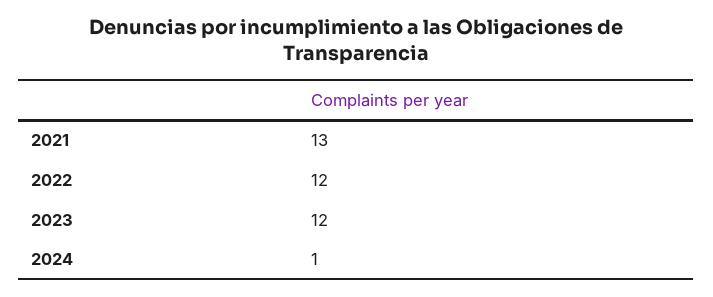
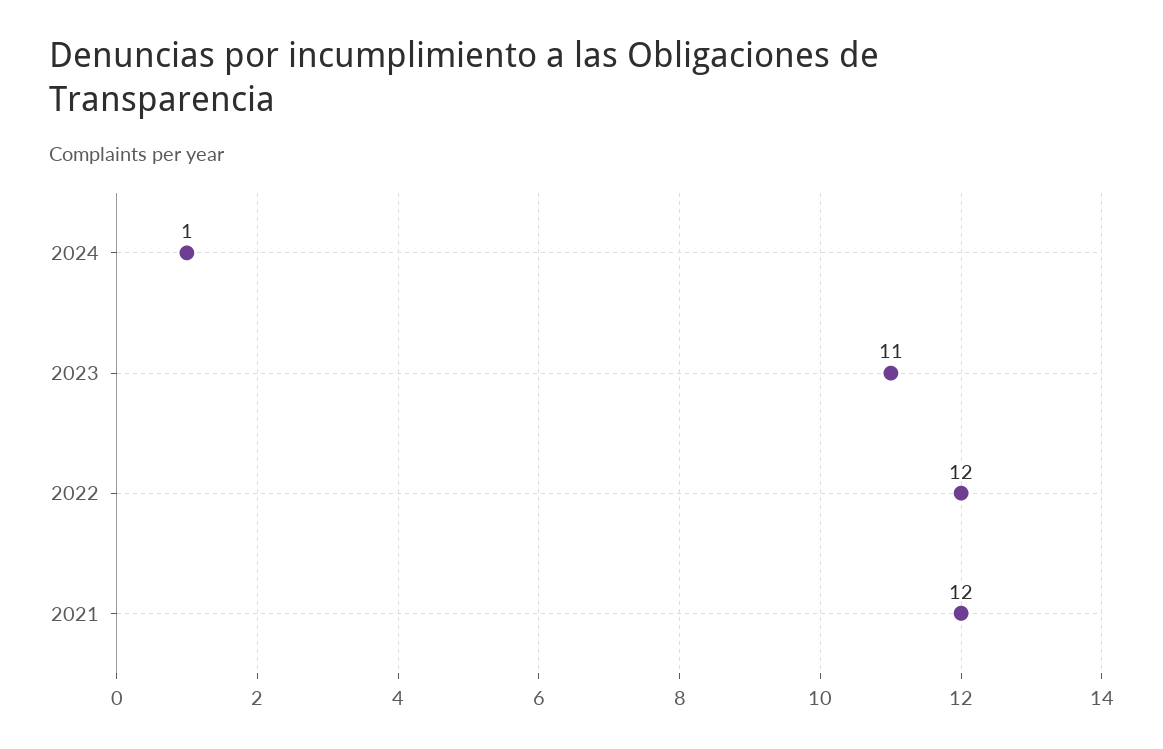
2021: 13 -> 12
2023: 12 -> 11

